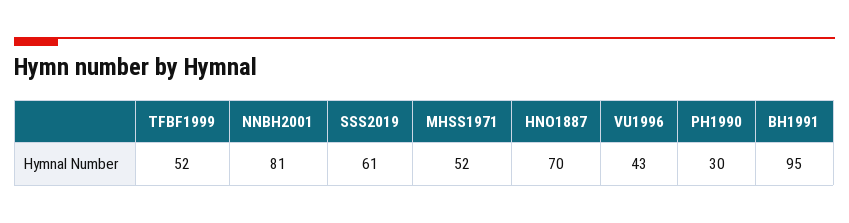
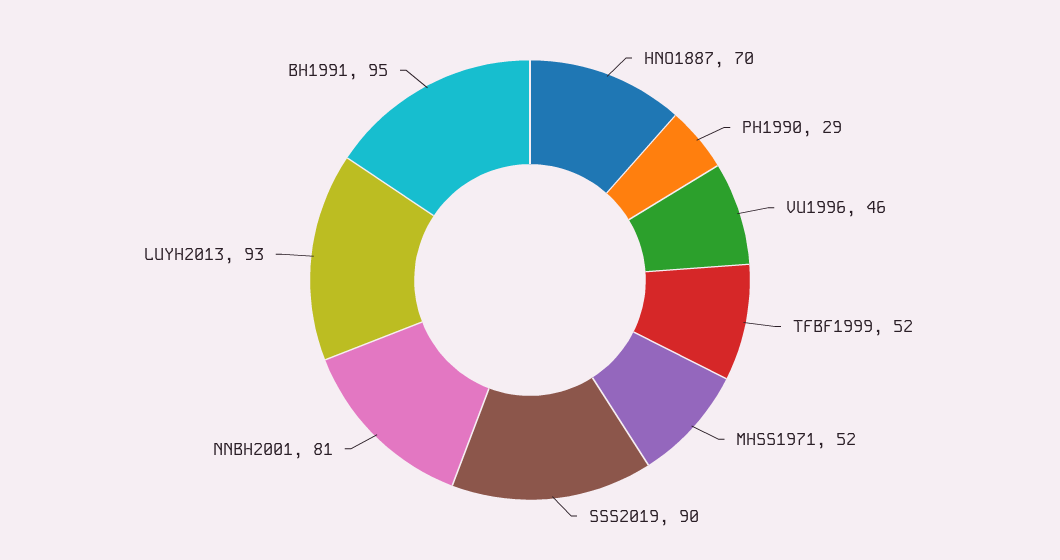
SSS2019: 61 -> 90
VU1996: 43 -> 46
PH1990: 30 -> 29
LUYH2013: none -> 93

